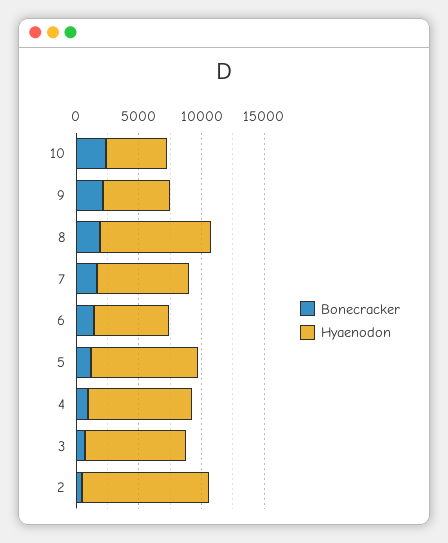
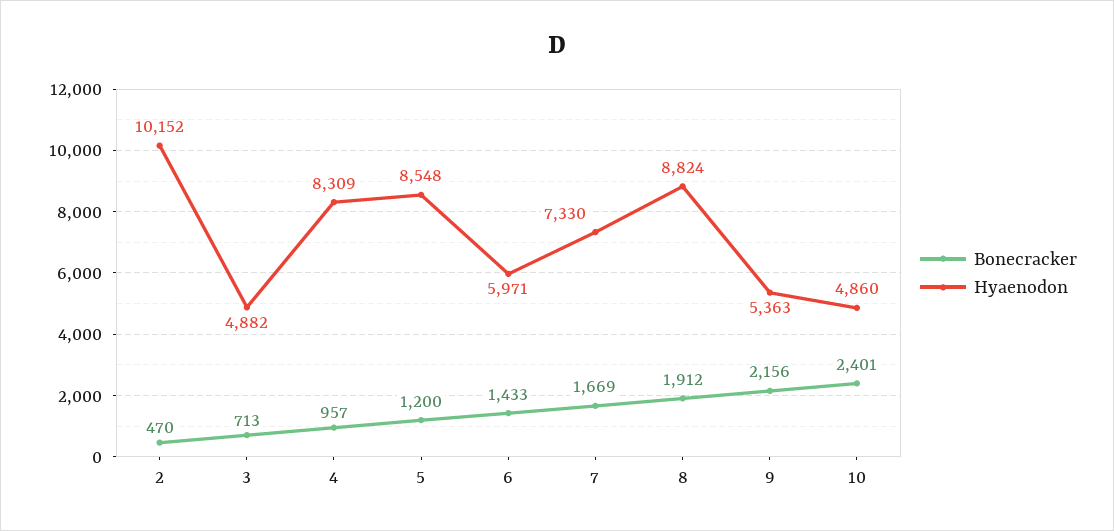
Hyaenodon, 3: 8000 -> 4882

